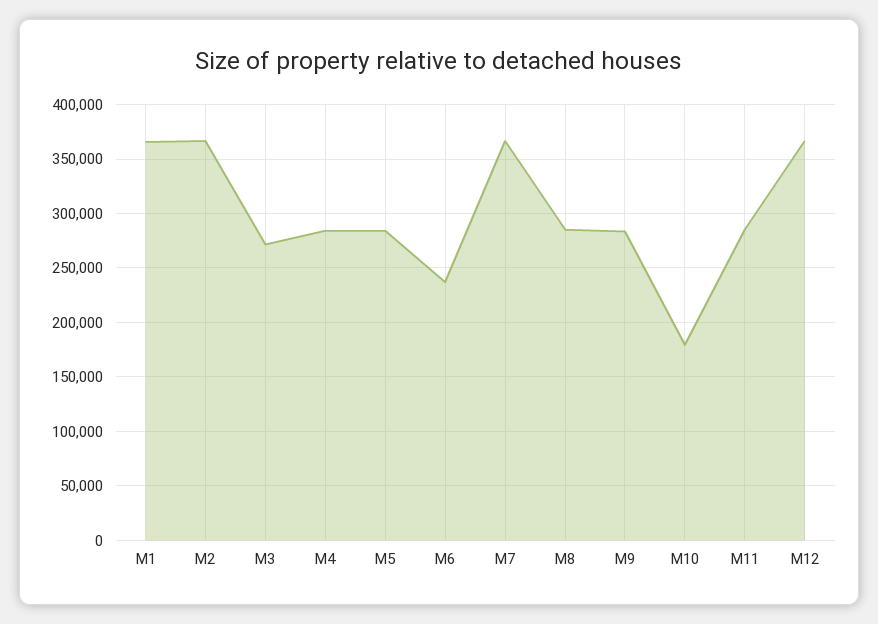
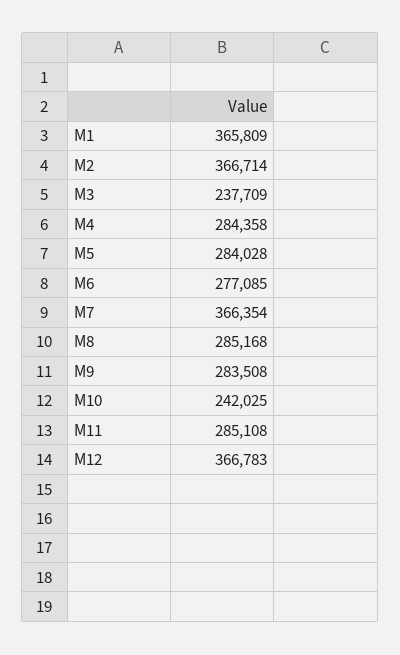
M3: 270000 -> 237709
M6: 240000 -> 277085
M10: 180000 -> 242025

